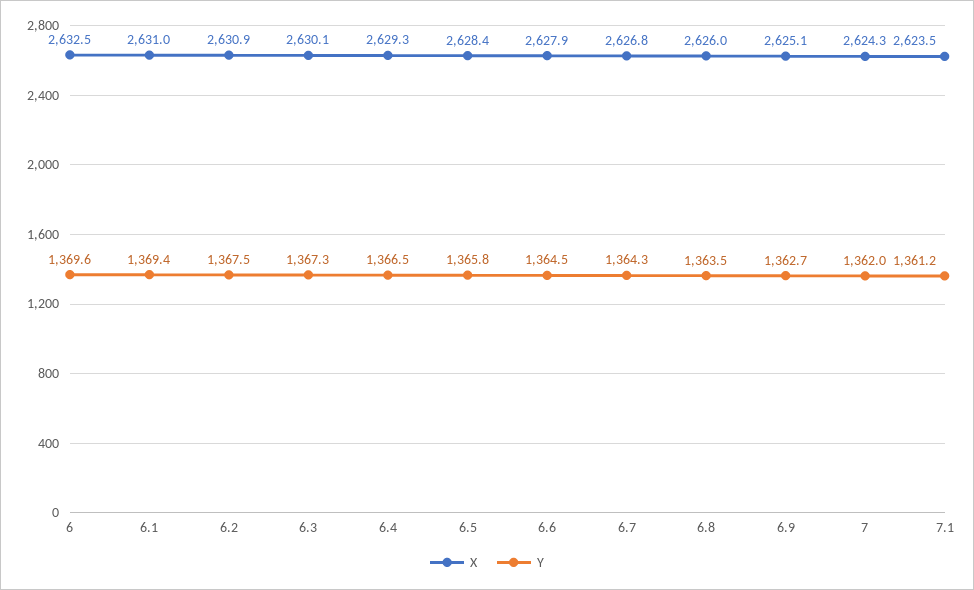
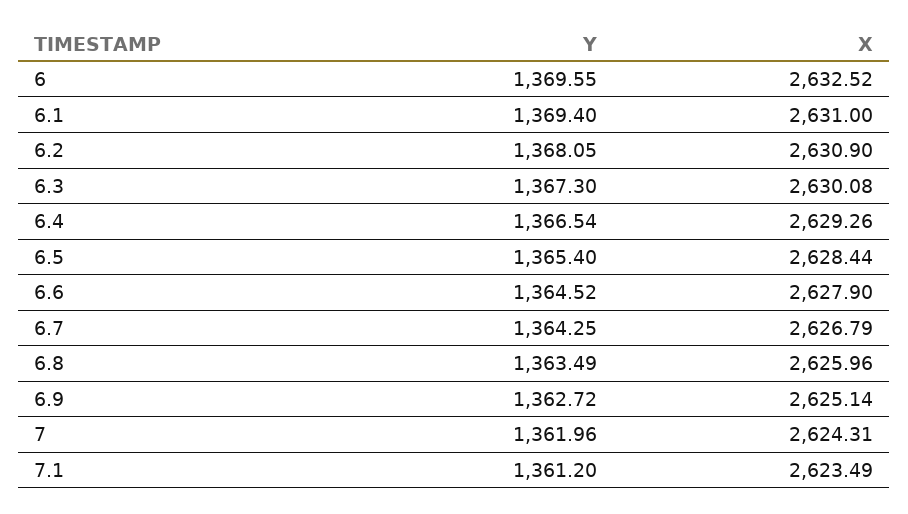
Y, 6.2: 1367.5 -> 1368.05
Y, 6.5: 1365.8 -> 1365.4

